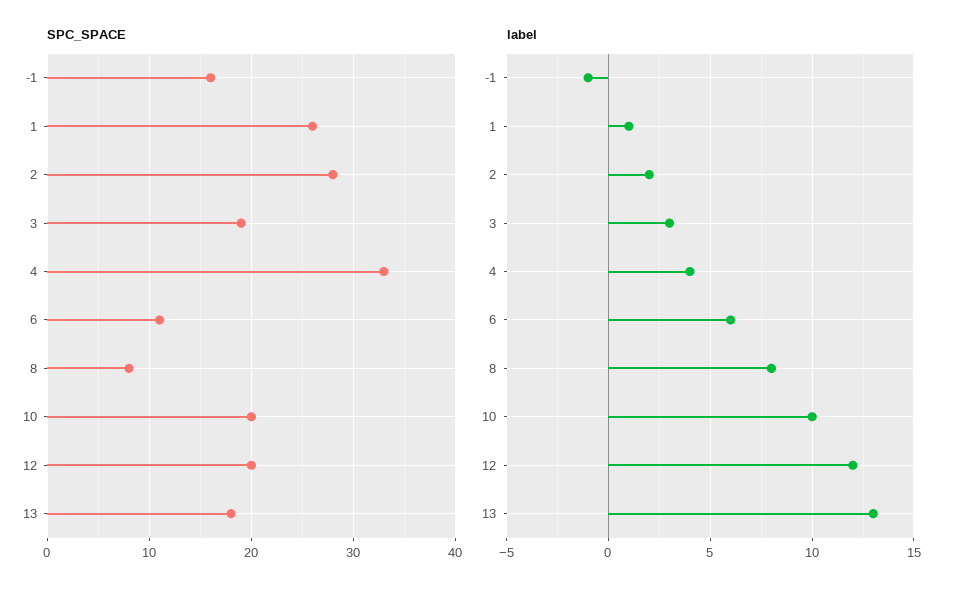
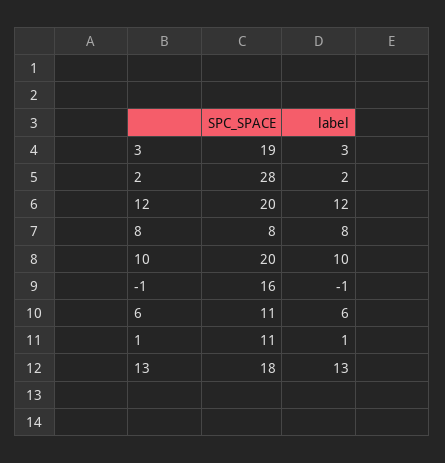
SPC_SPACE, 1: 26 -> 11
SPC_SPACE, 4: 33 -> none
label, 4: 4 -> none

